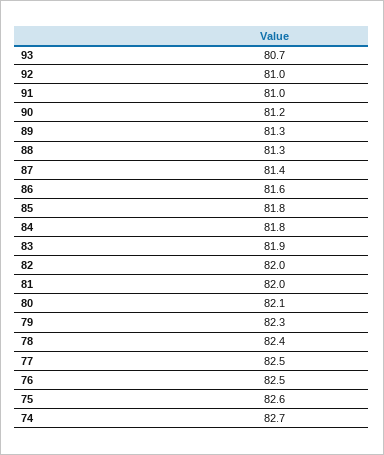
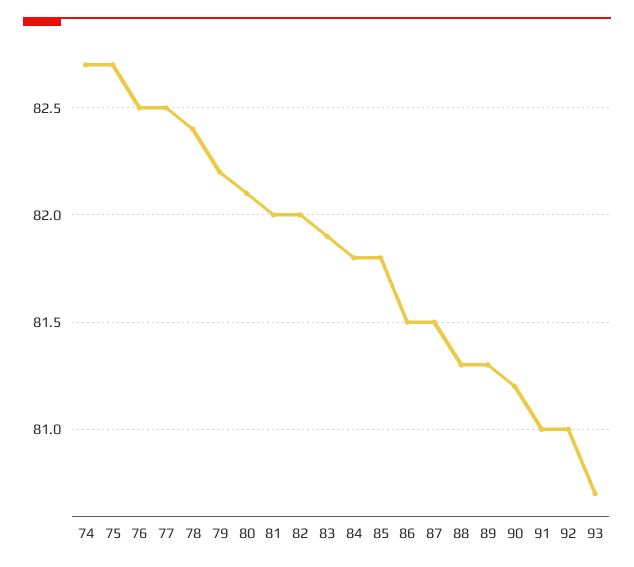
87: 81.4 -> 81.5
86: 81.6 -> 81.5
79: 82.3 -> 82.2
75: 82.6 -> 82.7

